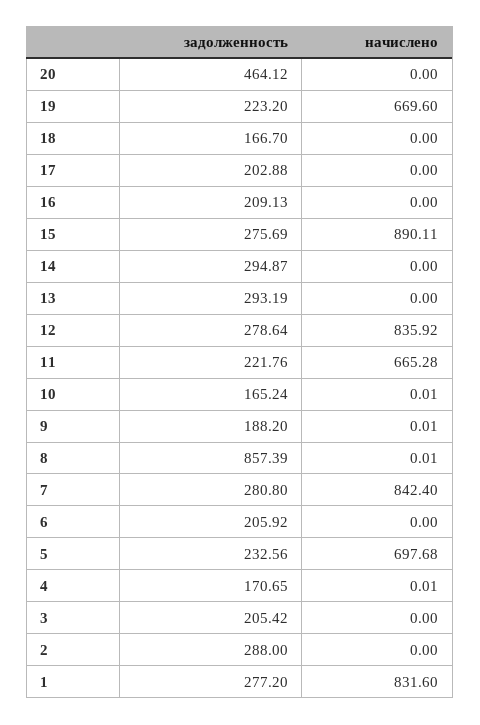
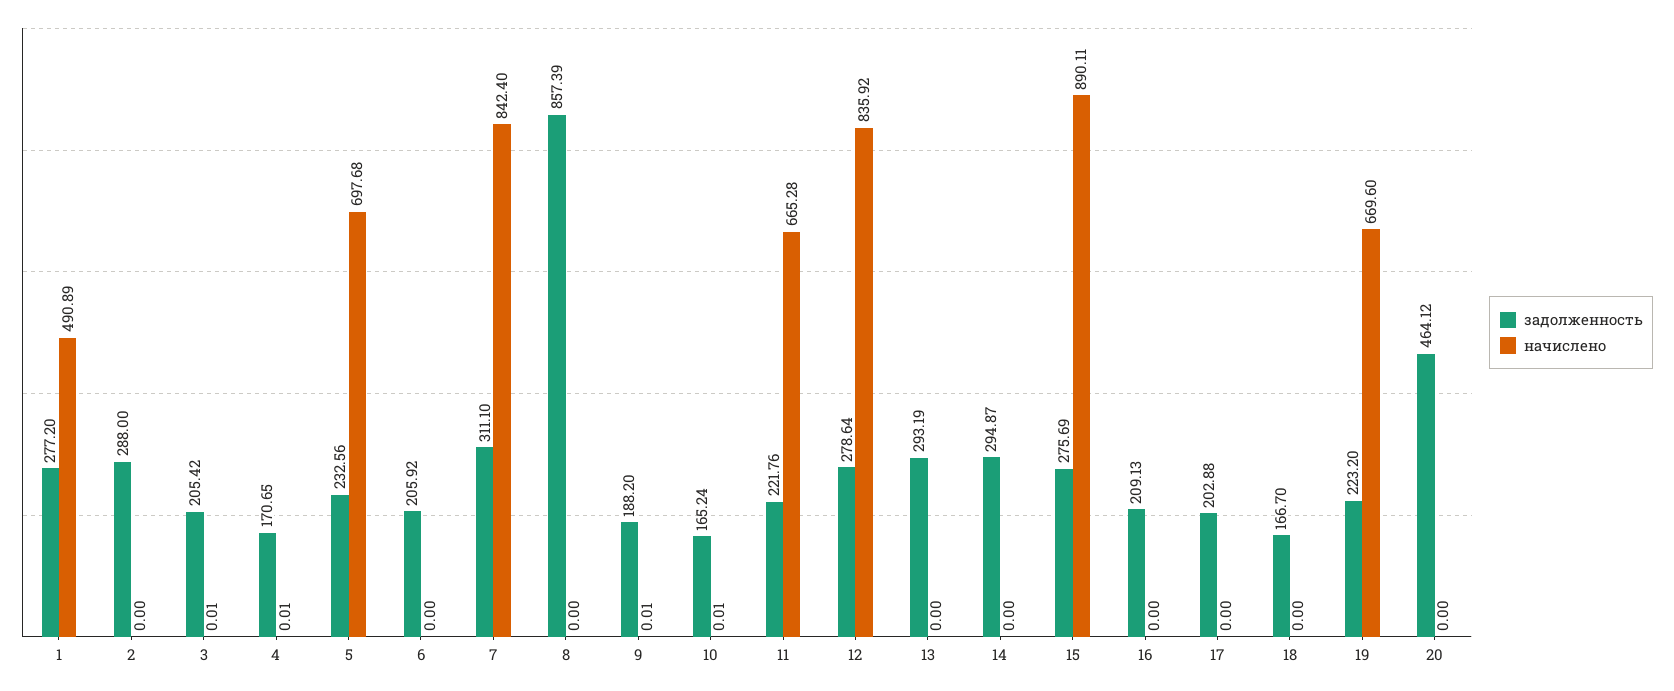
начислено, 8: 0.01 -> 0
задолженность, 7: 280.8 -> 311.1
начислено, 3: 0 -> 0.01
начислено, 1: 831.6 -> 490.89

